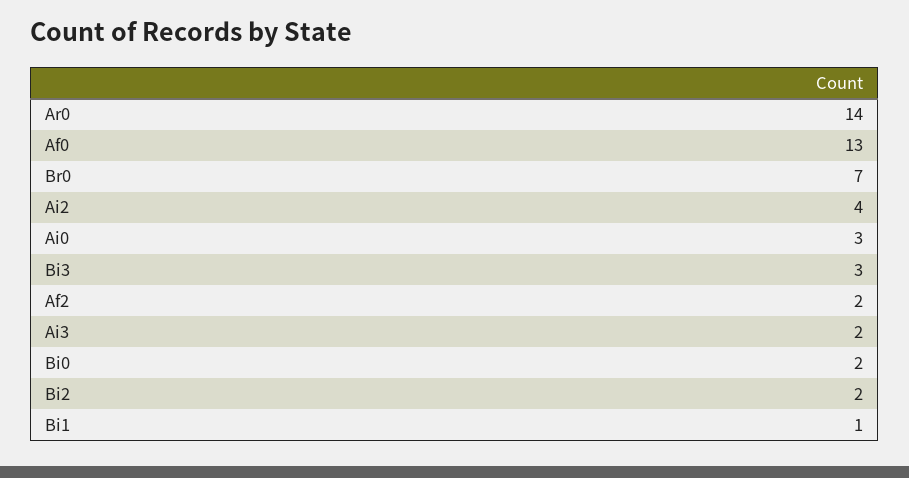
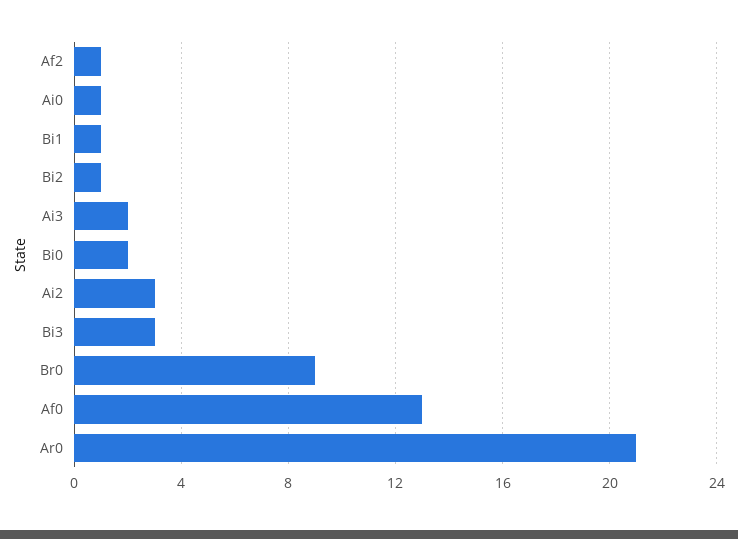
Ar0: 14 -> 21
Br0: 7 -> 9
Ai2: 4 -> 3
Ai0: 3 -> 1
Af2: 2 -> 1
Bi2: 2 -> 1

